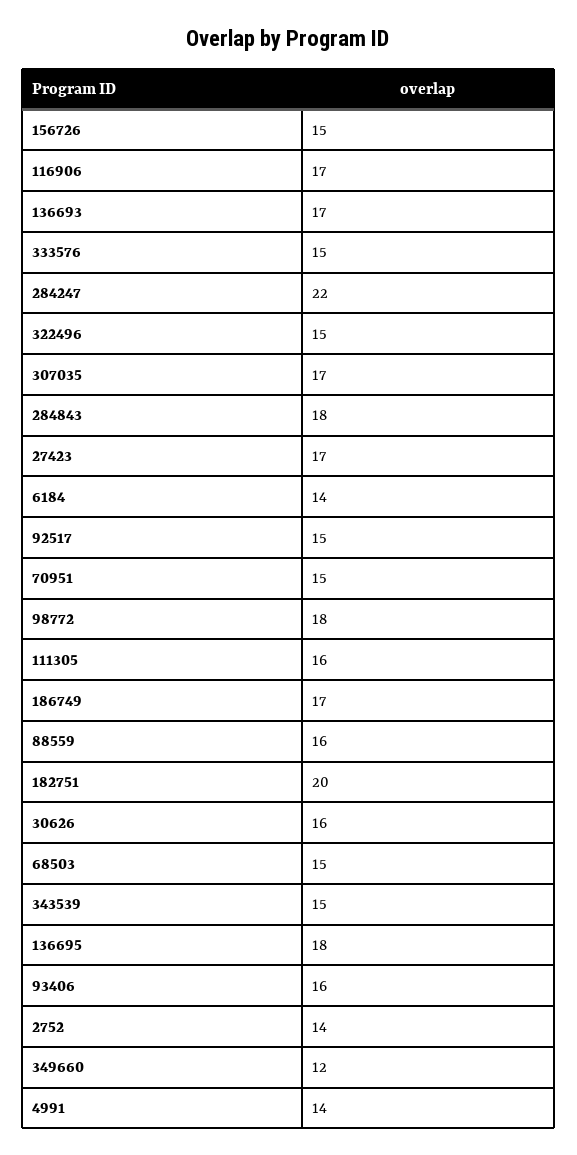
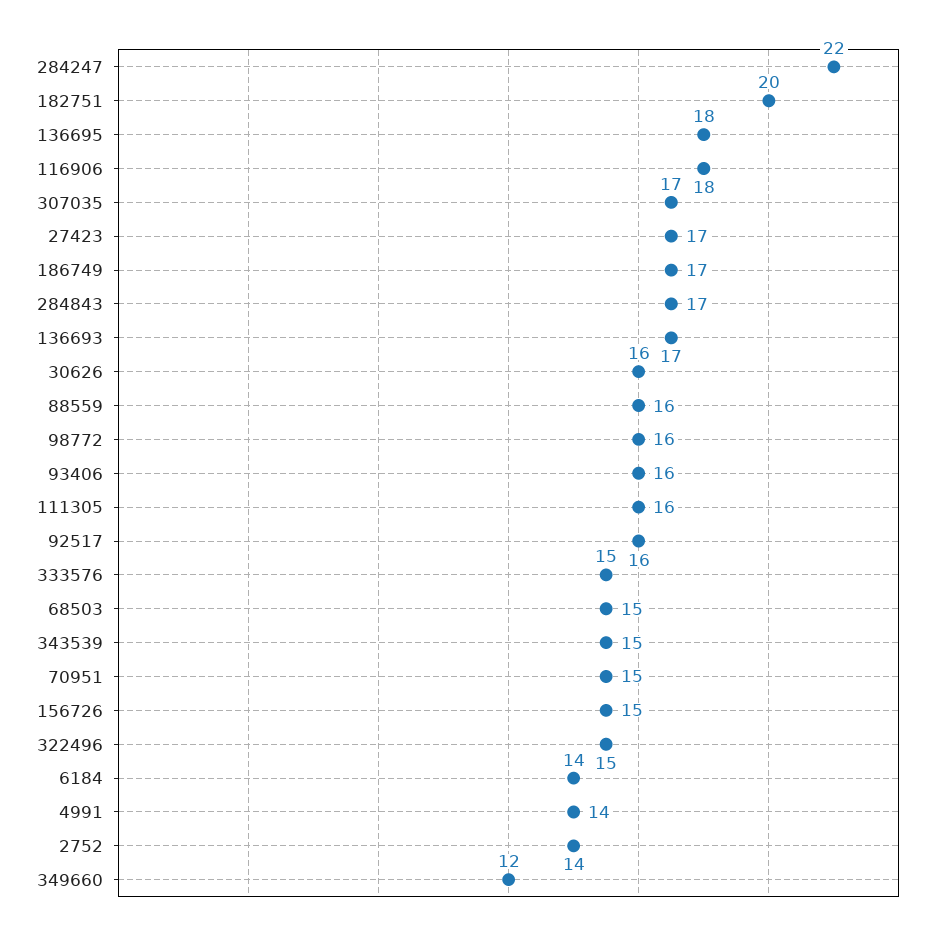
116906: 17 -> 18
284843: 18 -> 17
92517: 15 -> 16
98772: 18 -> 16

